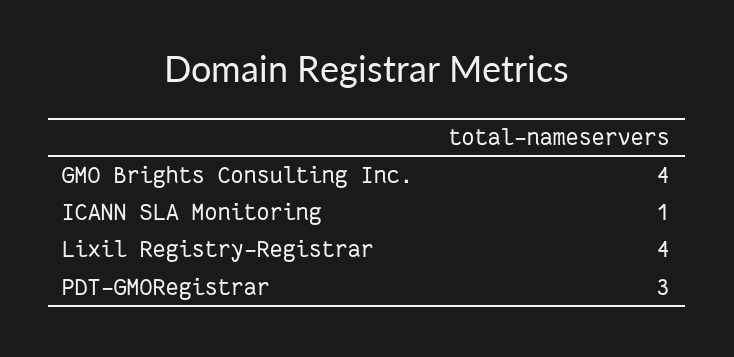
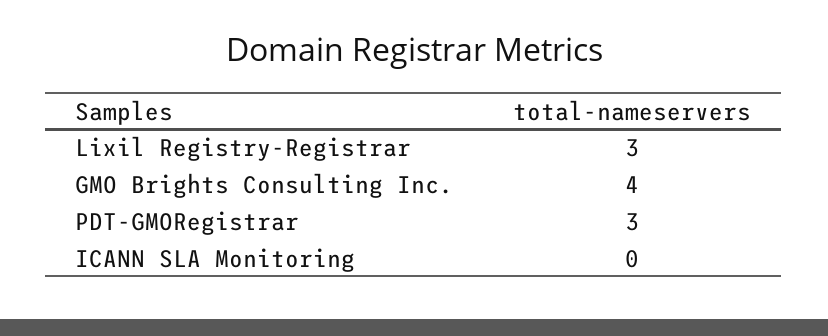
ICANN SLA Monitoring: 1 -> 0
Lixil Registry-Registrar: 4 -> 3

